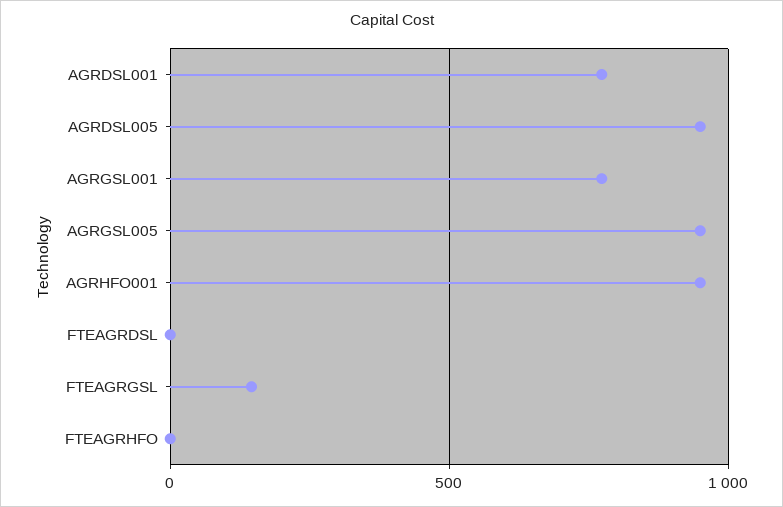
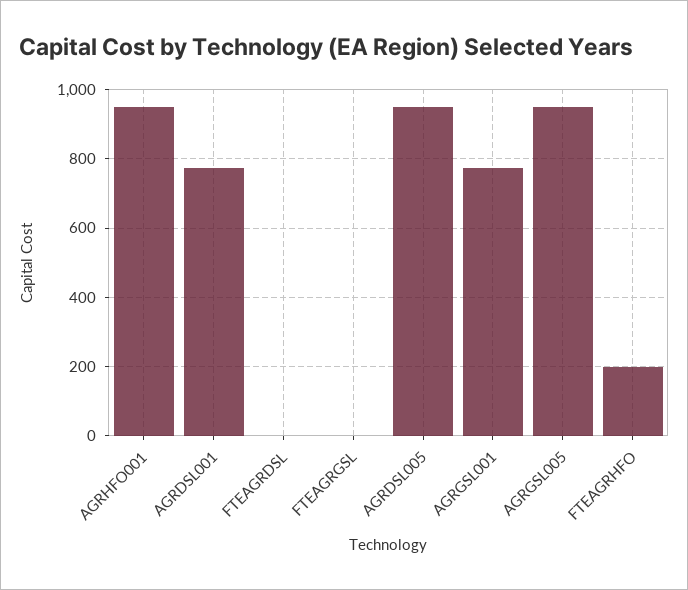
FTEAGRGSL: 150 -> 0
FTEAGRHFO: 0 -> 200

